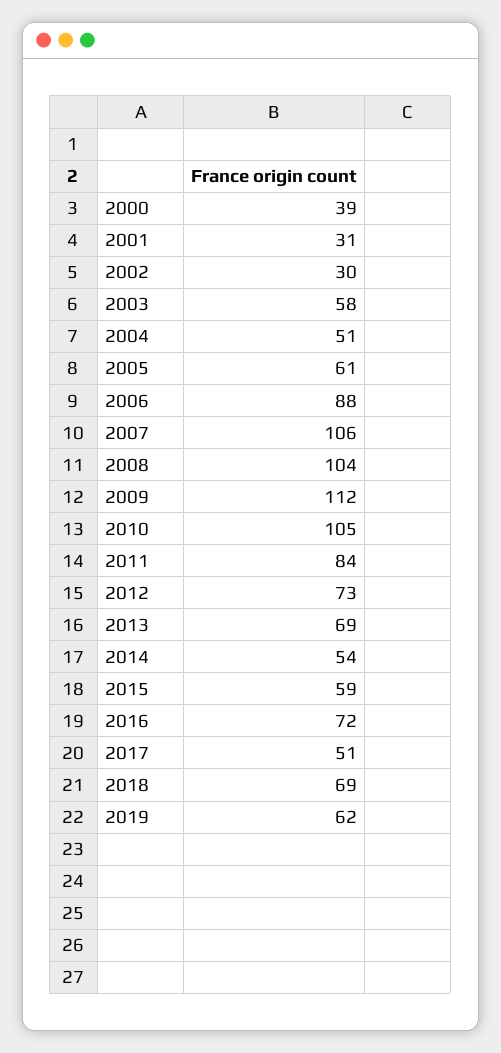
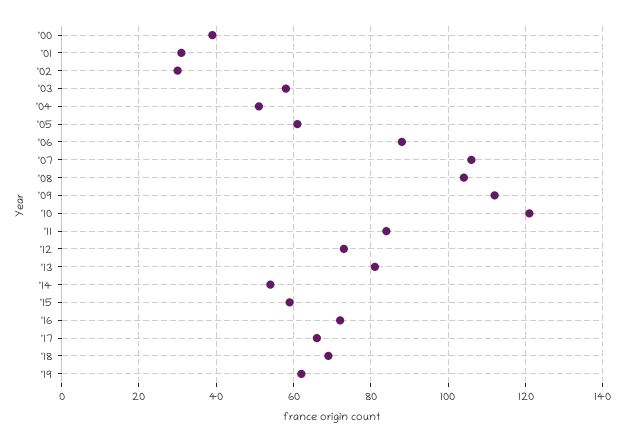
2010: 105 -> 120
2013: 69 -> 80
2017: 51 -> 65

